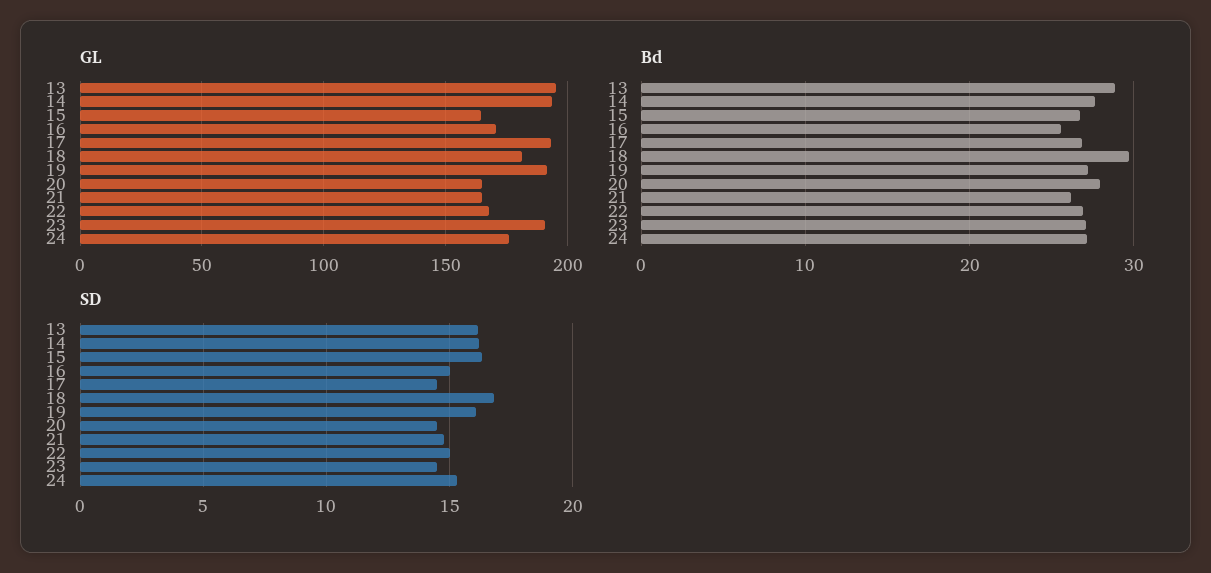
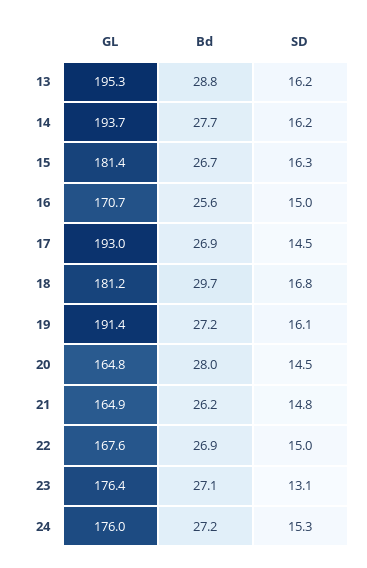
GL, 15: 165 -> 181.4
GL, 23: 190 -> 176.4
SD, 23: 14.5 -> 13.1

